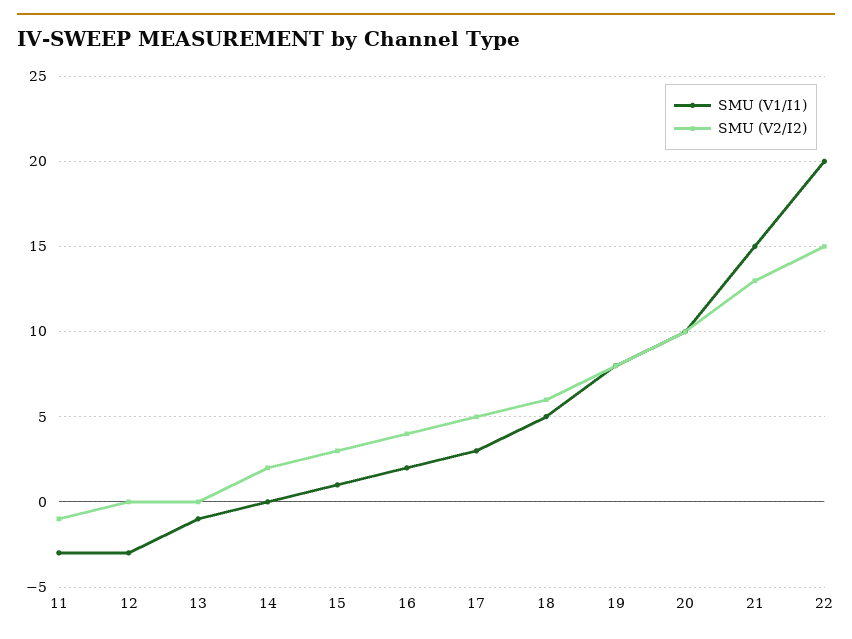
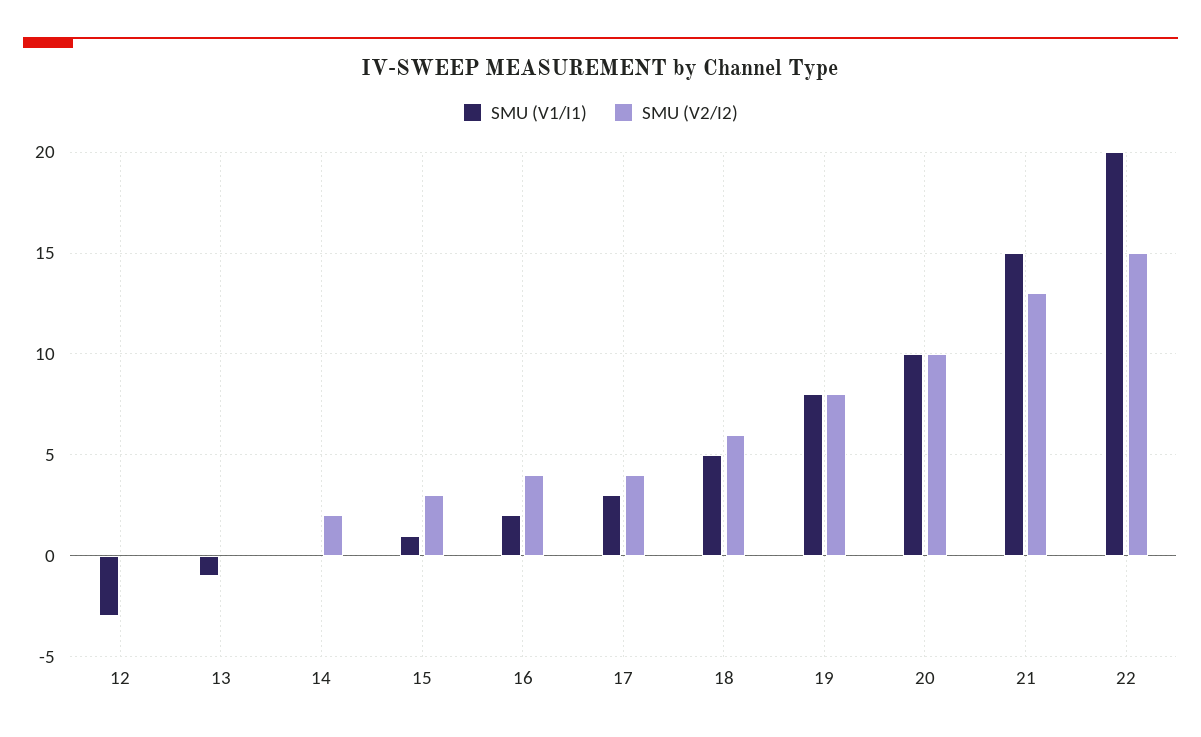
SMU (V1/I1), 11: -3 -> none
SMU (V2/I2), 11: -1 -> none
SMU (V2/I2), 17: 5 -> 4

